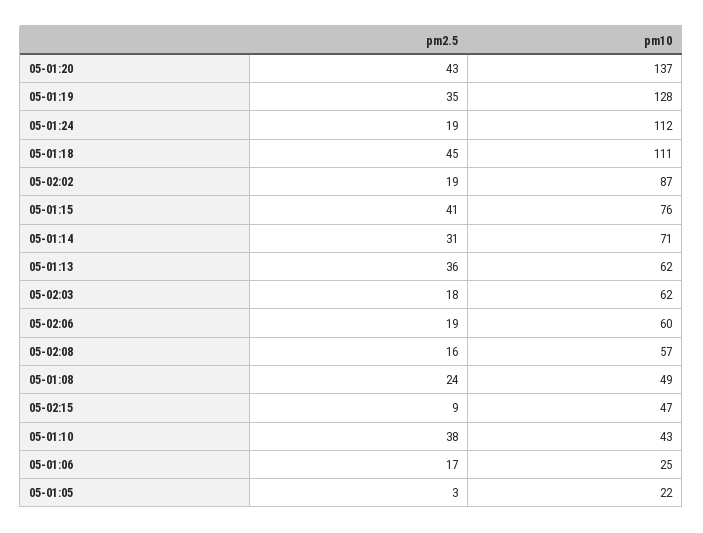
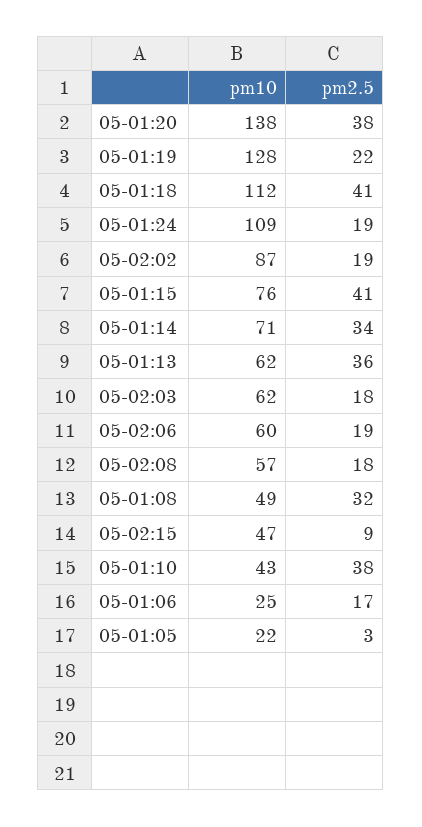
pm2.5, 05-01:20: 43 -> 38
pm10, 05-01:20: 137 -> 138
pm2.5, 05-01:19: 35 -> 22
pm10, 05-01:24: 112 -> 109
pm2.5, 05-01:18: 45 -> 41
pm10, 05-01:18: 111 -> 112
pm2.5, 05-01:14: 31 -> 34
pm2.5, 05-02:08: 16 -> 18
pm2.5, 05-01:08: 24 -> 32

